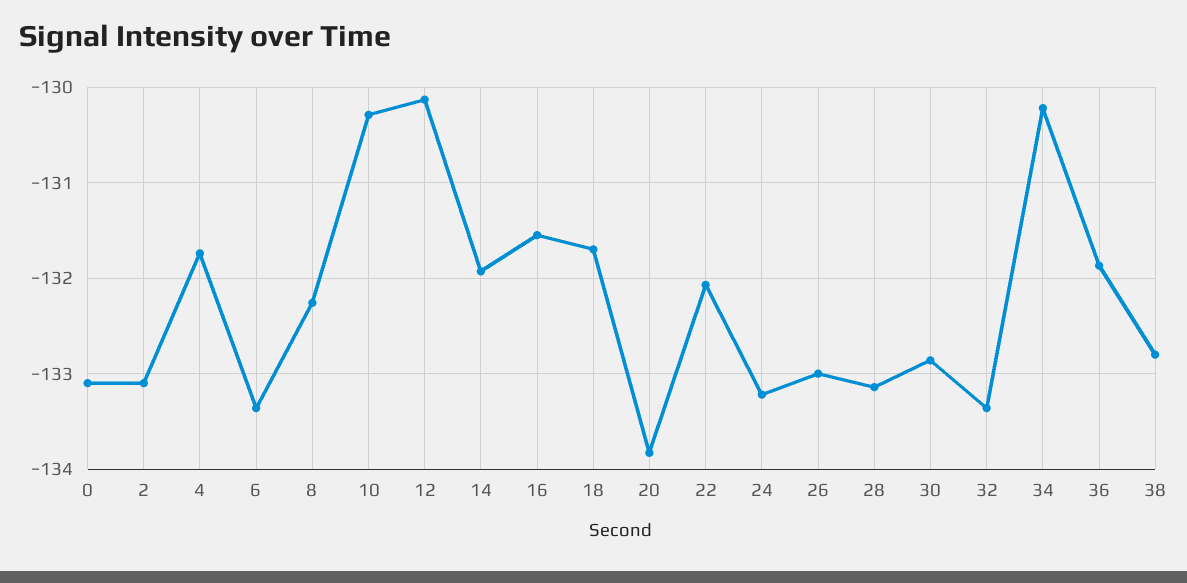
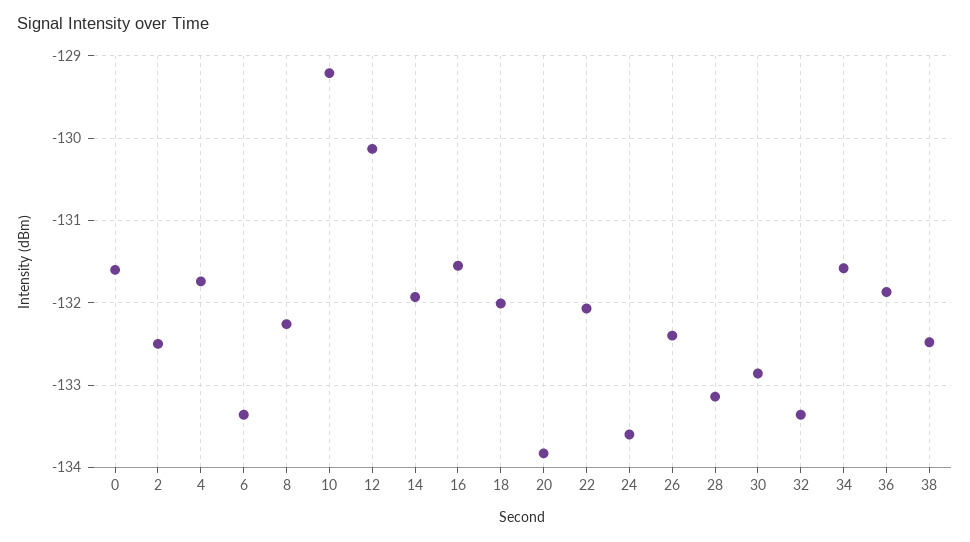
0: -133.1 -> -131.6
2: -133.1 -> -132.5
10: -130.3 -> -129.2
18: -131.7 -> -132
24: -133.2 -> -133.6
26: -133 -> -132.4
34: -130.2 -> -131.6
38: -132.8 -> -132.5

